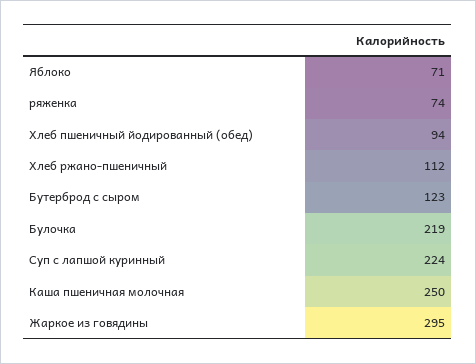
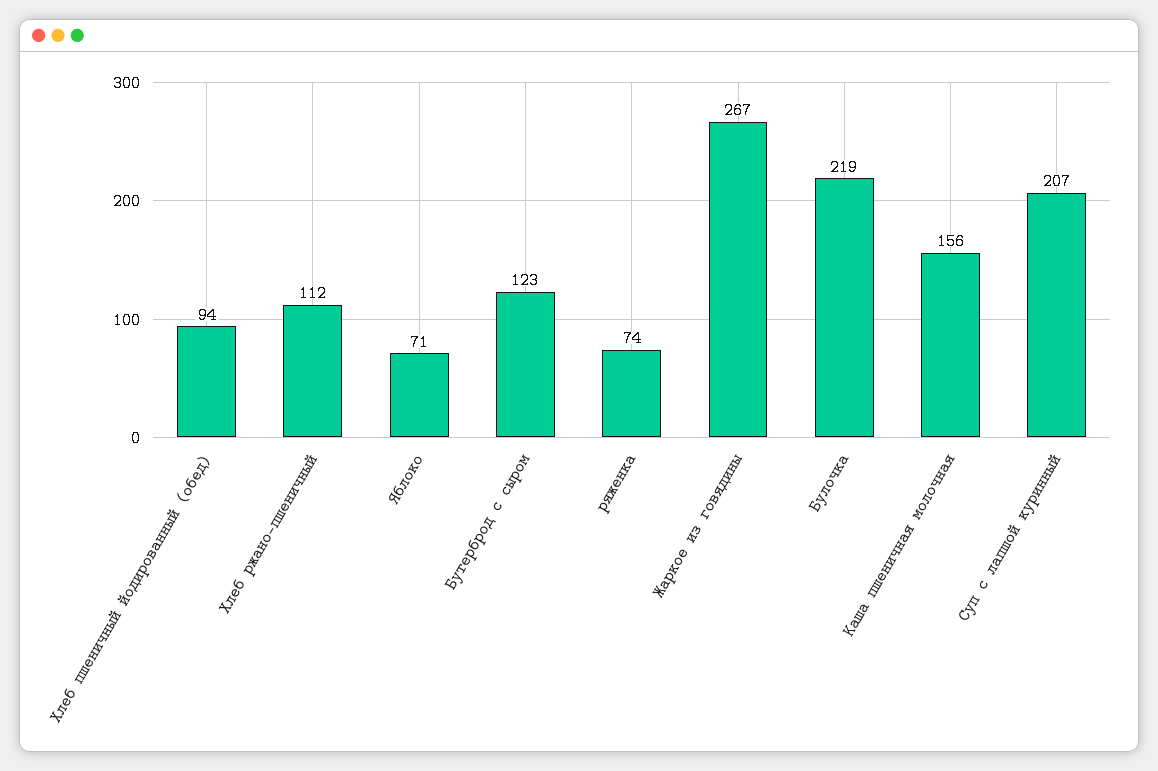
Суп с лапшой куринный: 224 -> 207
Каша пшеничная молочная: 250 -> 156
Жаркое из говядины: 295 -> 267

